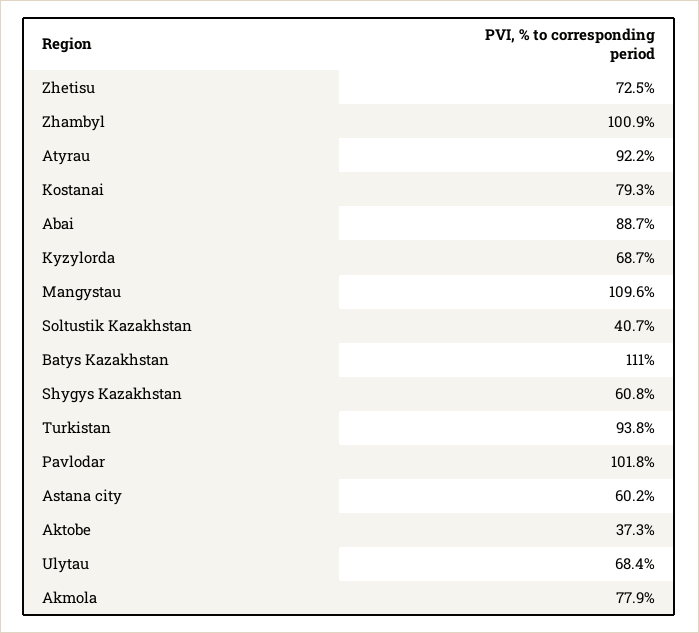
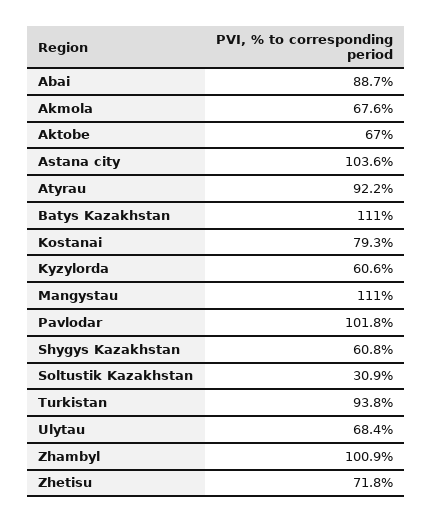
Zhetisu: 72.5 -> 71.8
Kyzylorda: 68.7 -> 60.6
Mangystau: 109.6 -> 111
Soltustik Kazakhstan: 40.7 -> 30.9
Astana city: 60.2 -> 103.6
Aktobe: 37.3 -> 67
Akmola: 77.9 -> 67.6

